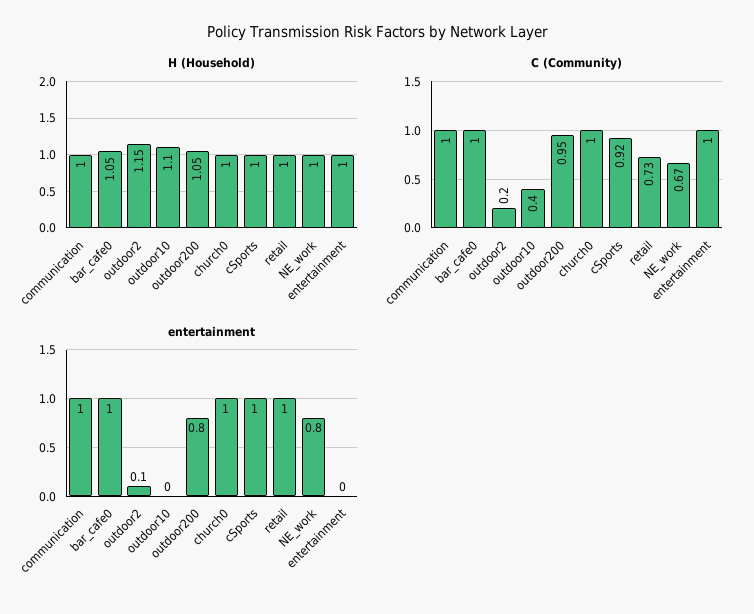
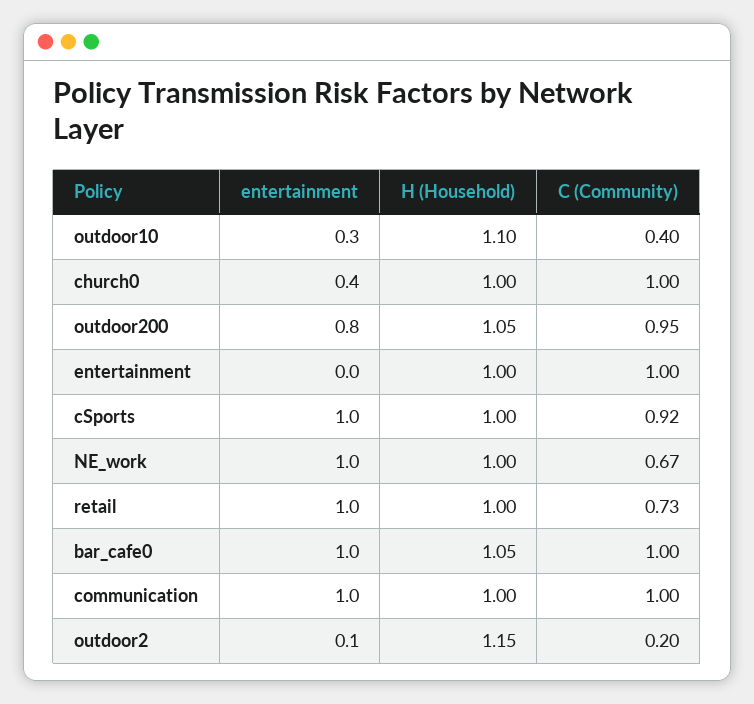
entertainment, outdoor10: 0 -> 0.3
entertainment, church0: 1 -> 0.4
entertainment, NE_work: 0.8 -> 1

